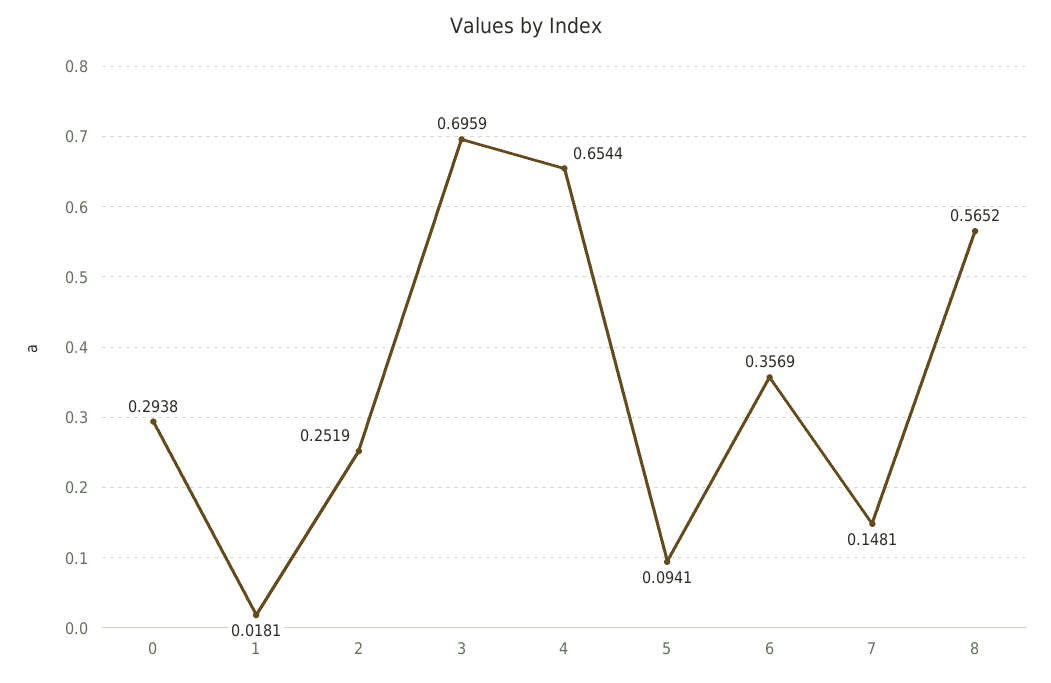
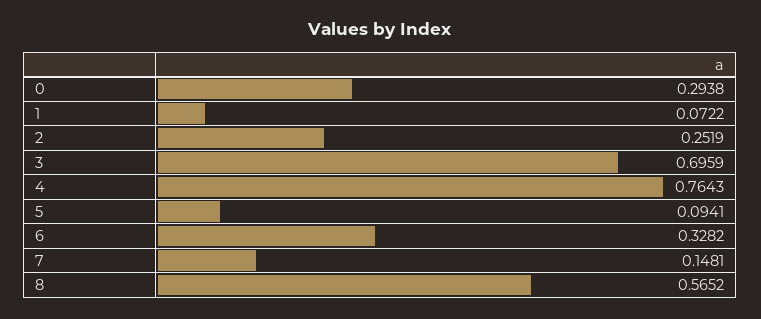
1: 0.0181 -> 0.0722
4: 0.6544 -> 0.7643
6: 0.3569 -> 0.3282

